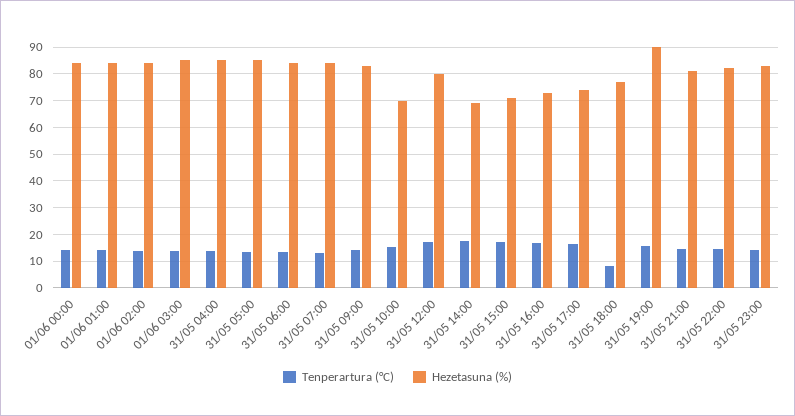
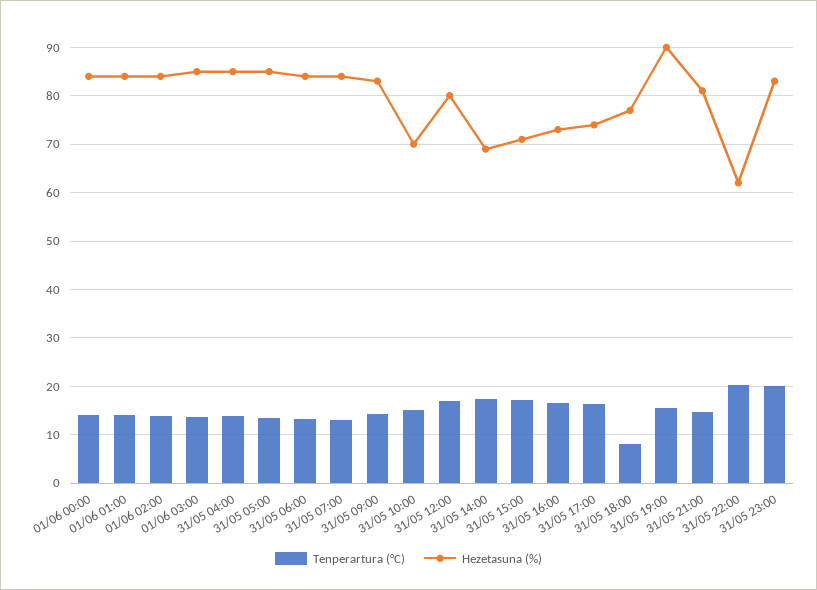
Tenperartura (°C), 31/05 22:00: 15 -> 20
Hezetasuna (%), 31/05 22:00: 82.5 -> 62
Tenperartura (°C), 31/05 23:00: 15 -> 20

